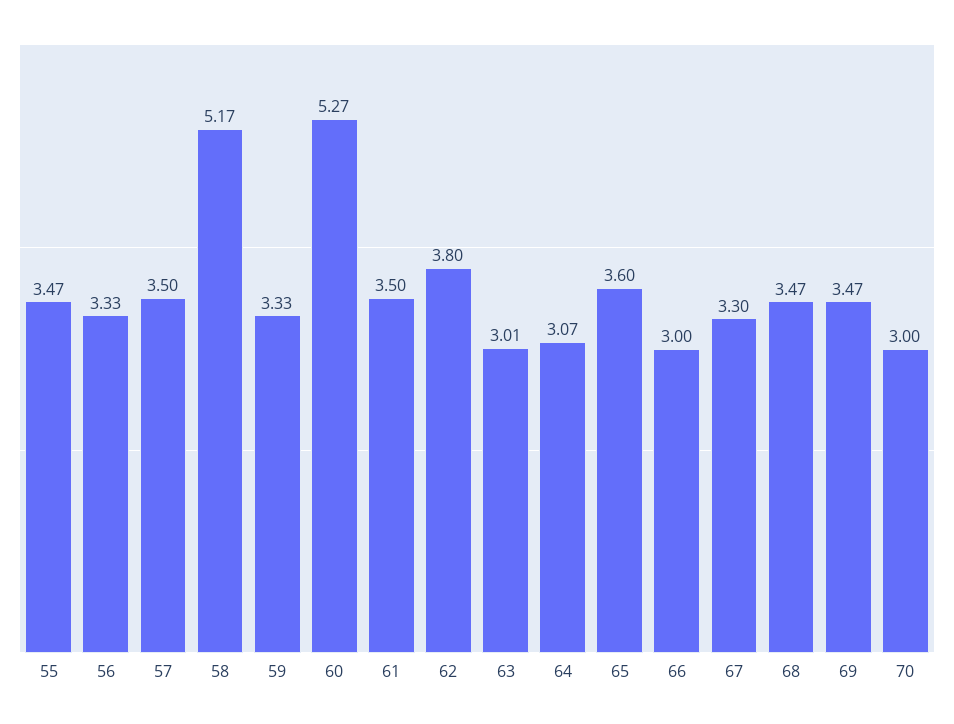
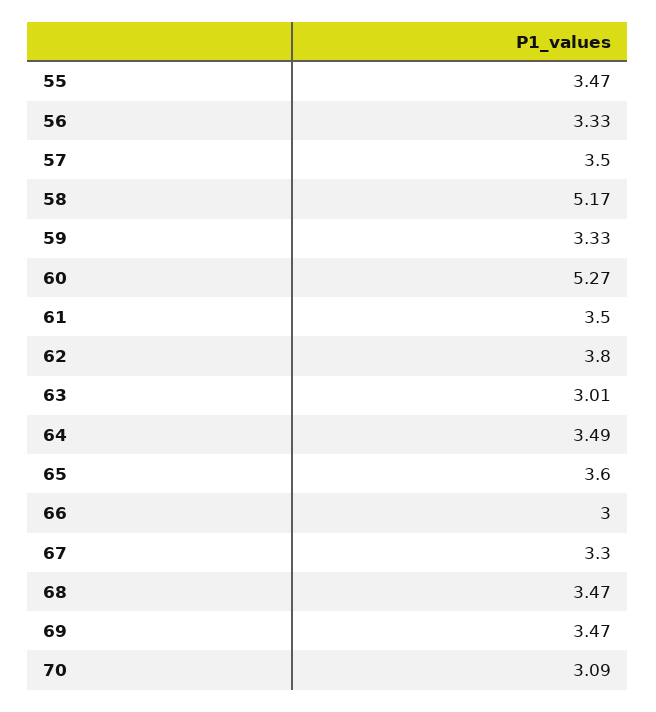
64: 3.07 -> 3.49
70: 3 -> 3.09

